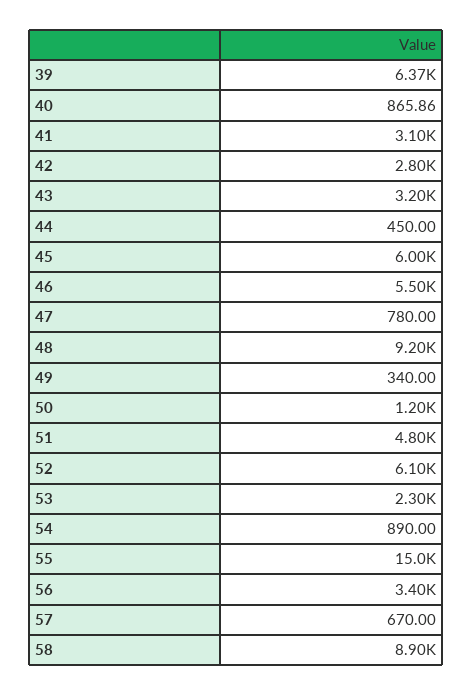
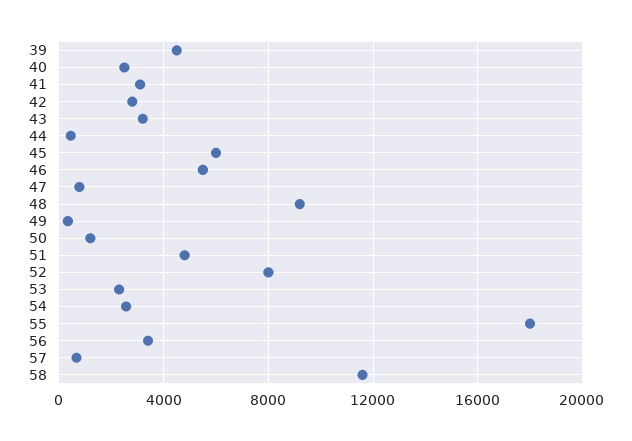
39: 6370 -> 4500
40: 865.86 -> 2500
52: 6100 -> 8000
54: 890 -> 2500
55: 15000 -> 18000
58: 8900 -> 11500

